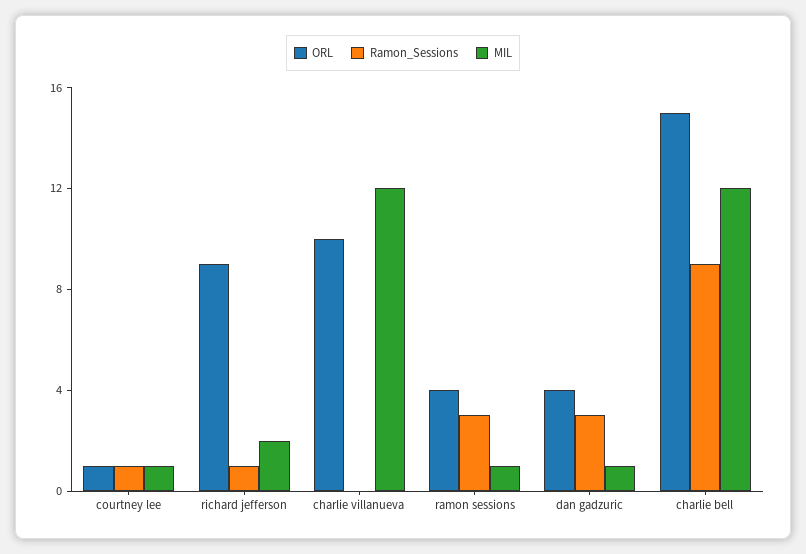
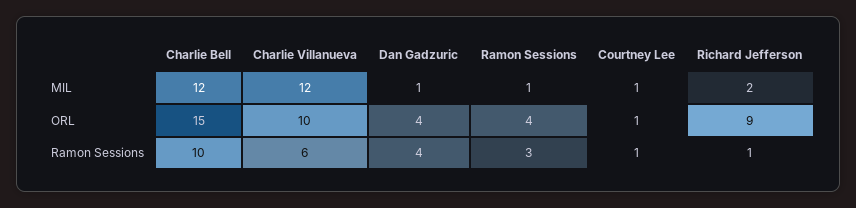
Ramon_Sessions, charlie villanueva: 0 -> 6
Ramon_Sessions, dan gadzuric: 3 -> 4
Ramon_Sessions, charlie bell: 9 -> 10

